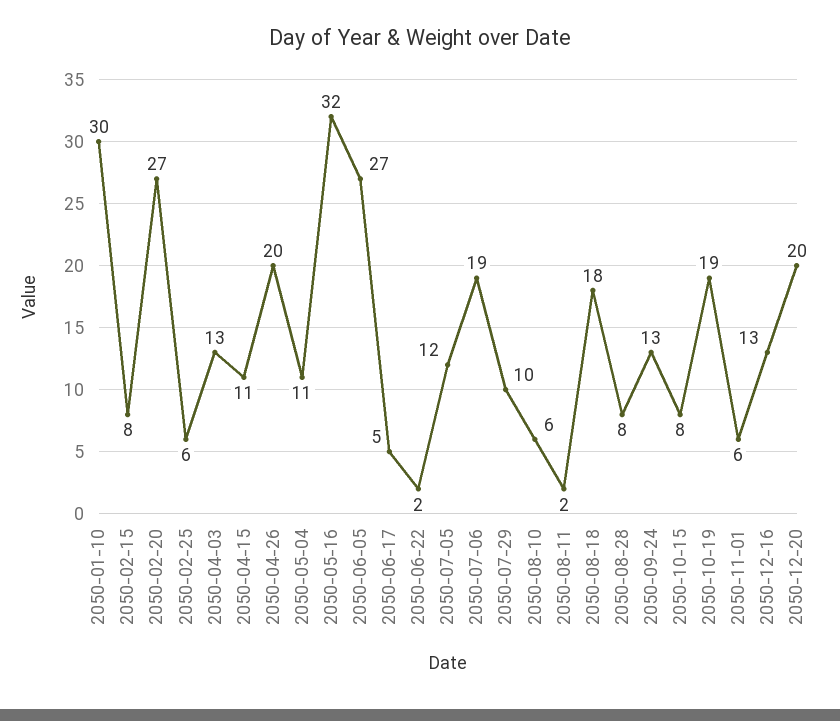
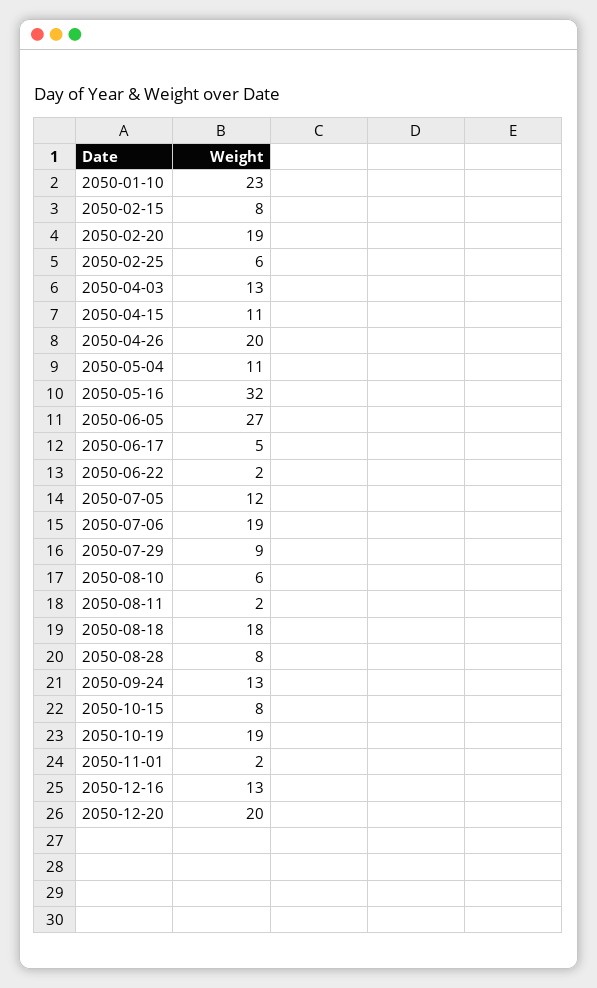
2050-01-10: 30 -> 23
2050-02-20: 27 -> 19
2050-07-29: 10 -> 9
2050-11-01: 6 -> 2

